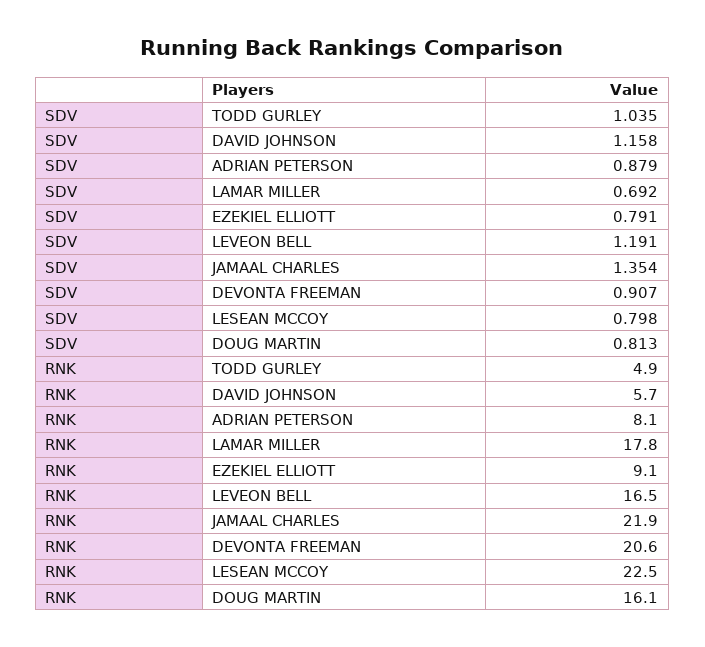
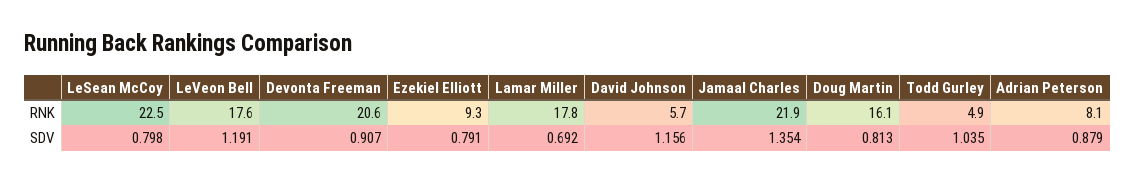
SDV, DAVID JOHNSON: 1.158 -> 1.156
RNK, EZEKIEL ELLIOTT: 9.1 -> 9.3
RNK, LEVEON BELL: 16.5 -> 17.6

